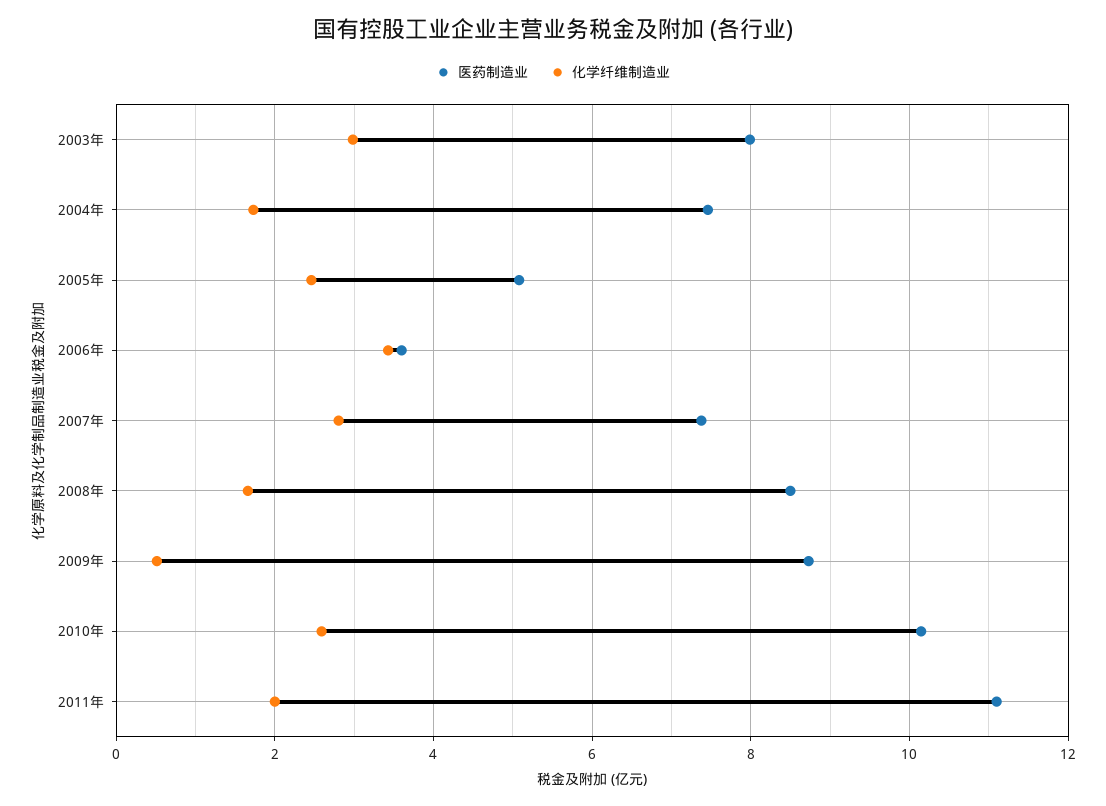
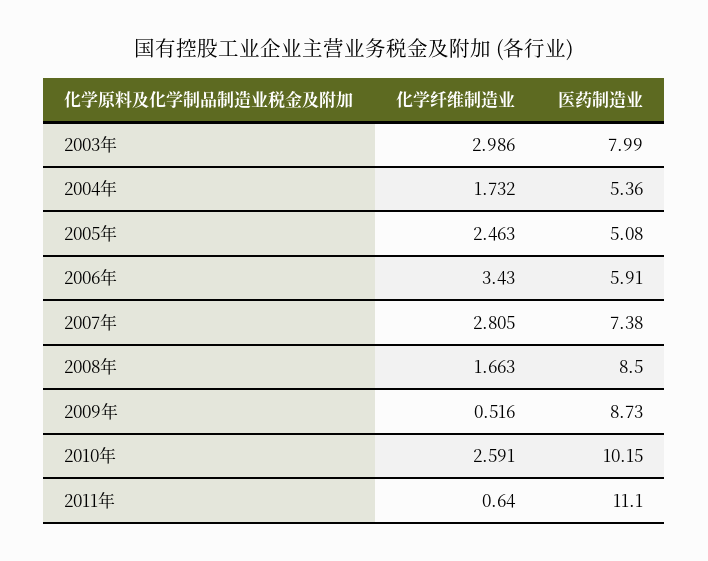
医药制造业, 2004年: 7.4 -> 5.36
医药制造业, 2006年: 3.6 -> 5.91
化学纤维制造业, 2011年: 2 -> 0.64

